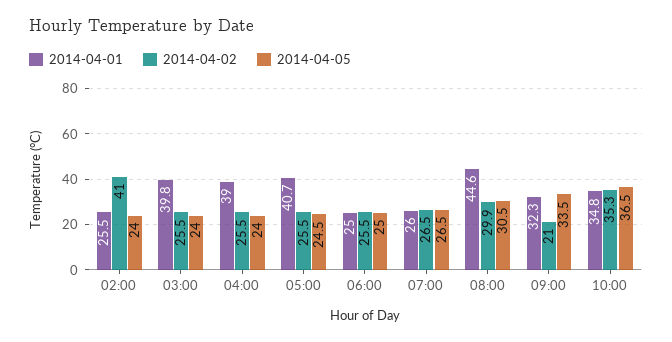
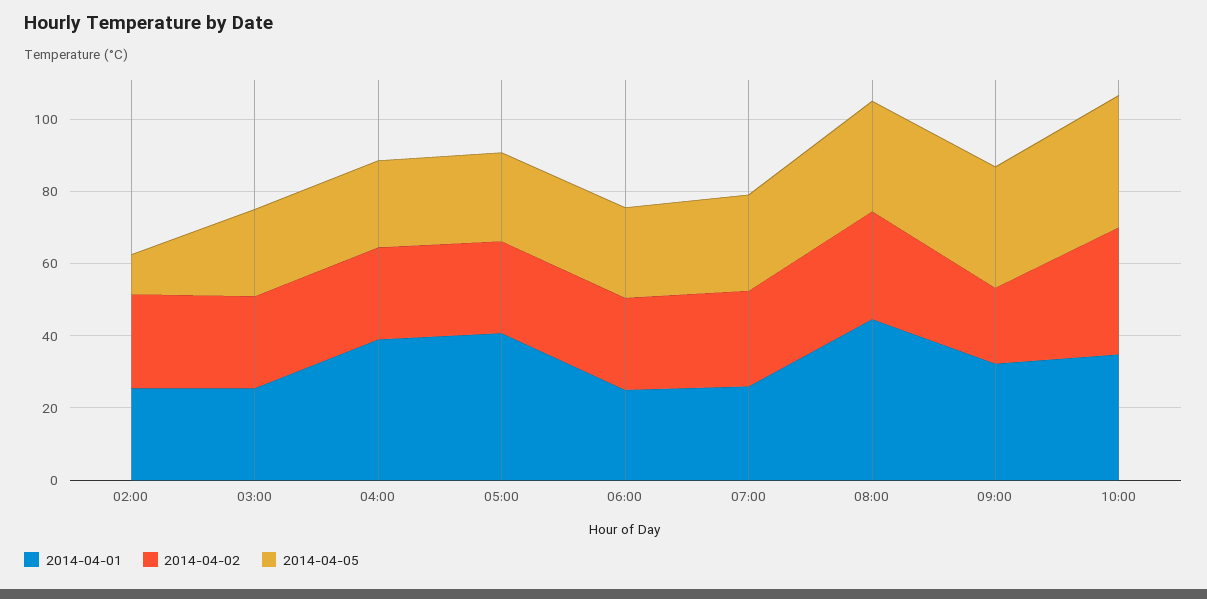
2014-04-02, 02:00: 41 -> 25
2014-04-05, 02:00: 24 -> 10
2014-04-01, 03:00: 39.8 -> 25

